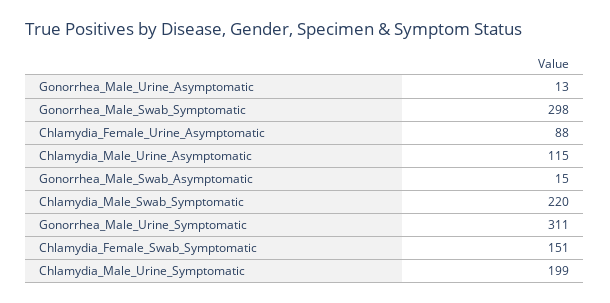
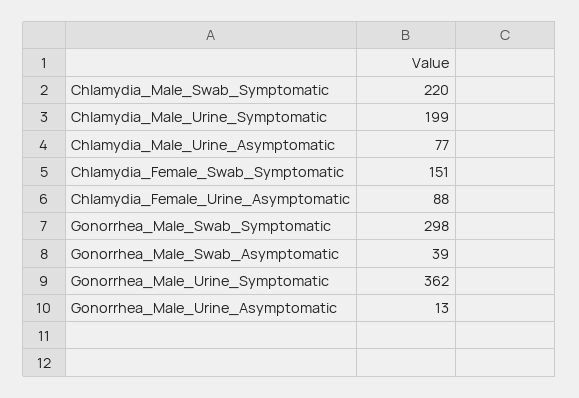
Chlamydia_Male_Urine_Asymptomatic: 115 -> 77
Gonorrhea_Male_Swab_Asymptomatic: 15 -> 39
Gonorrhea_Male_Urine_Symptomatic: 311 -> 362

